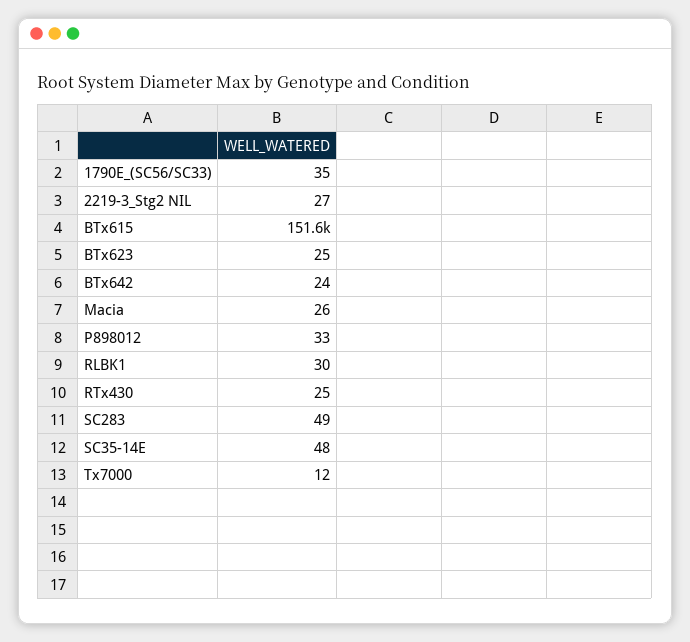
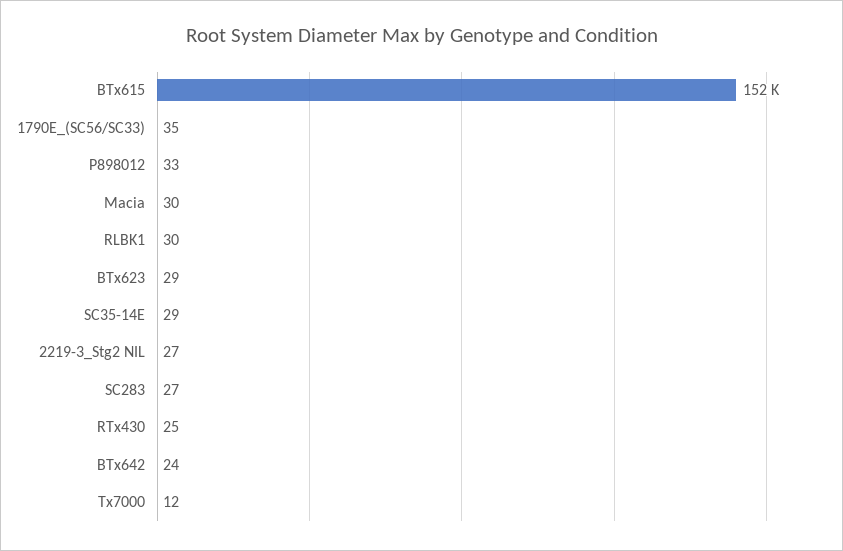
BTx623: 25 -> 29
Macia: 26 -> 30
SC283: 49 -> 27
SC35-14E: 48 -> 29

